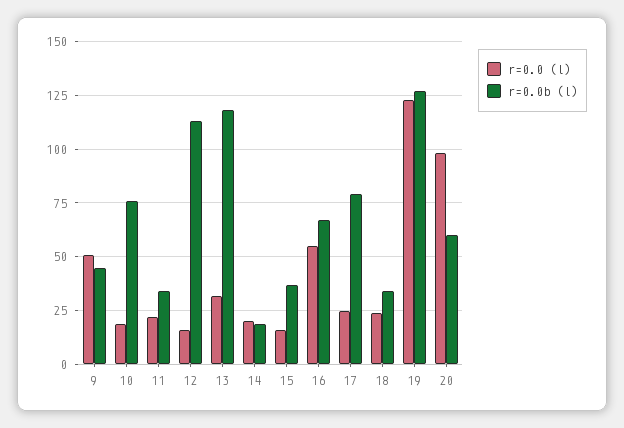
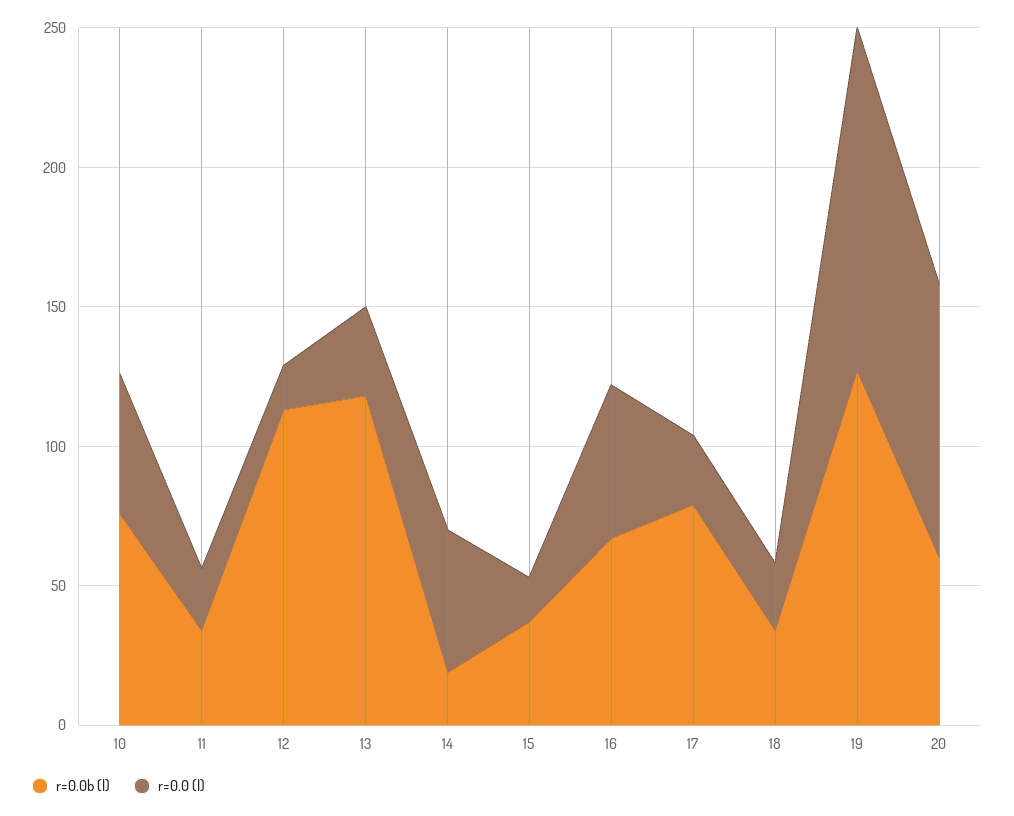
r=0.0 (l), 9: 50 -> none
r=0.0b (l), 9: 45 -> none
r=0.0 (l), 10: 20 -> 50
r=0.0 (l), 14: 20 -> 50

